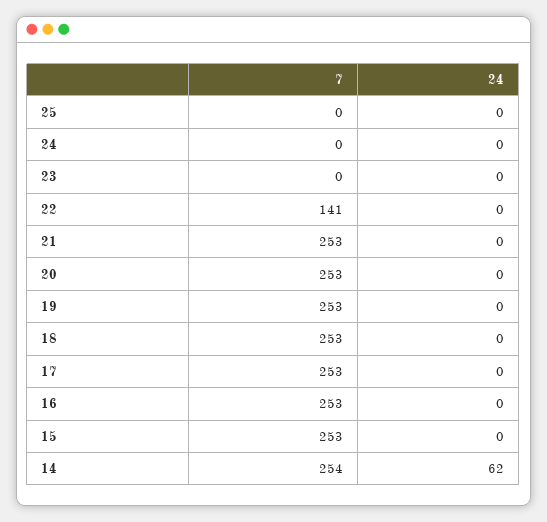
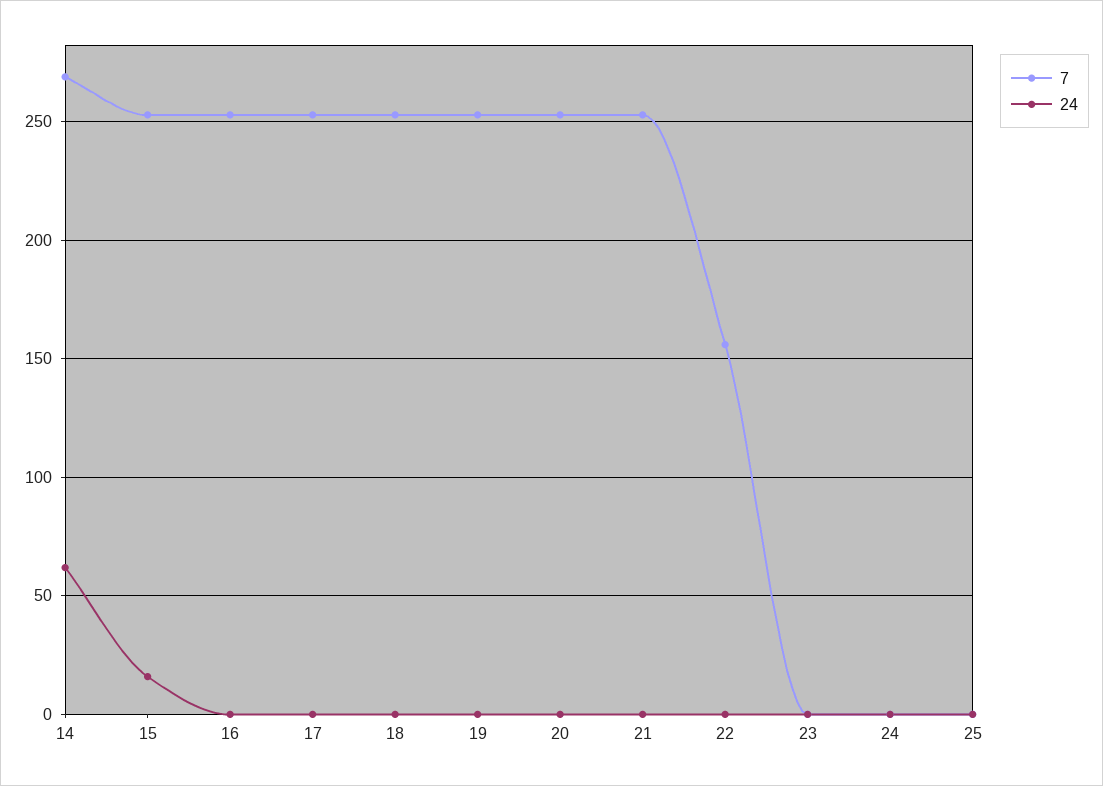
7, 22: 141 -> 155
24, 15: 0 -> 15
7, 14: 254 -> 270

